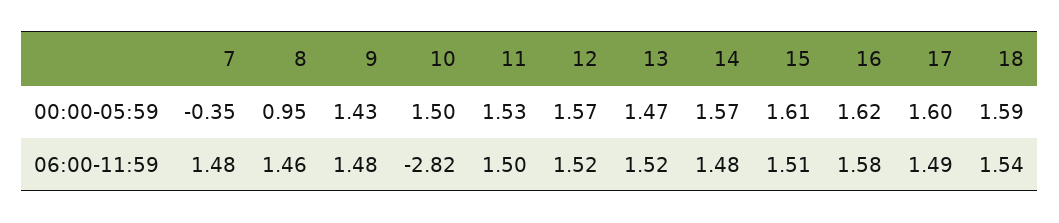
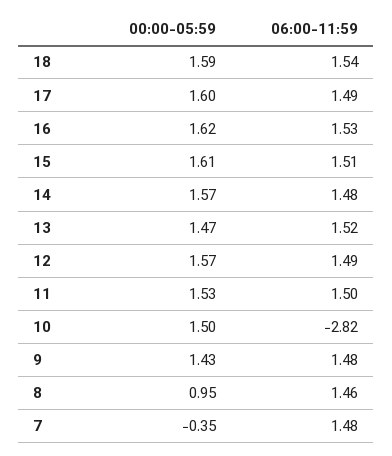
12, 06:00-11:59: 1.52 -> 1.49
16, 06:00-11:59: 1.58 -> 1.53

